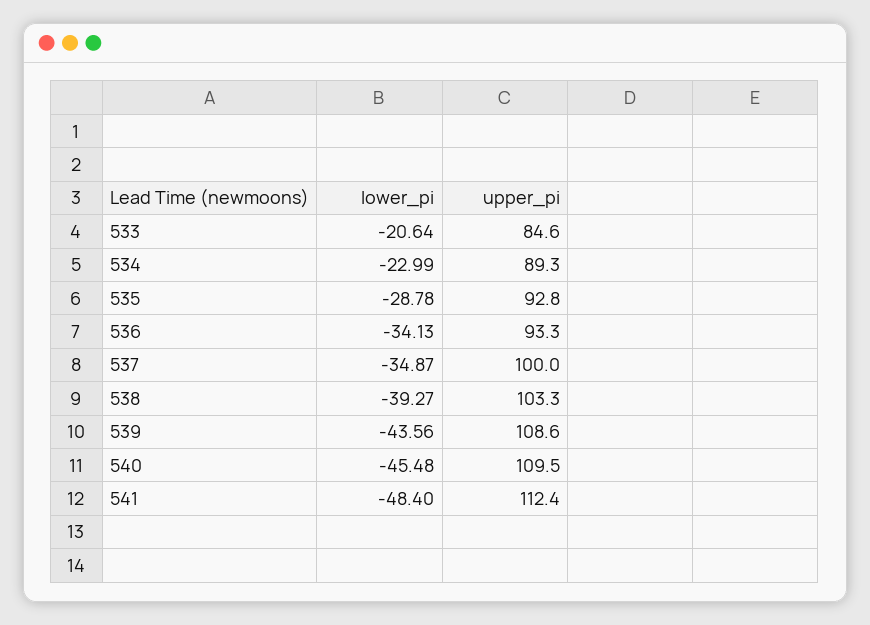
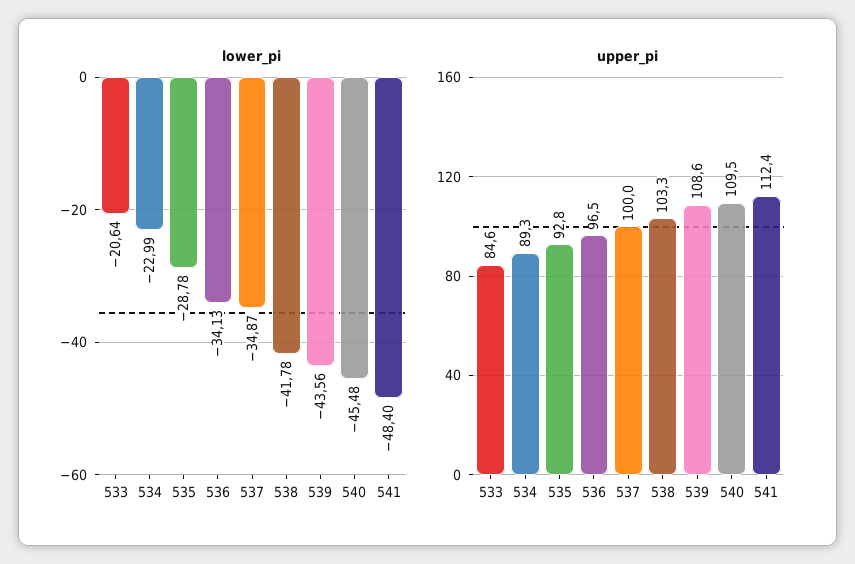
upper_pi, 536: 93.3 -> 96.5
lower_pi, 538: -39.27 -> -41.78

